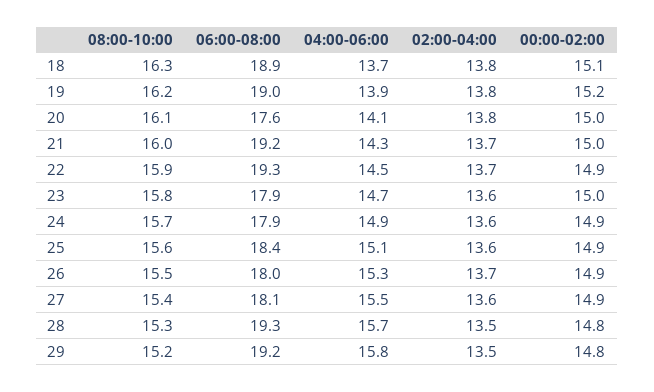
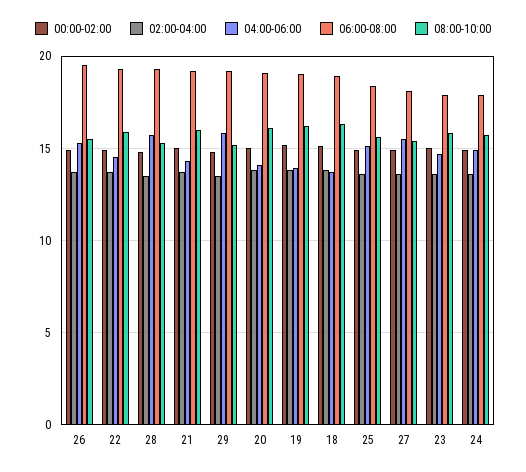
06:00-08:00, 20: 17.6 -> 19
06:00-08:00, 26: 18 -> 19.5

